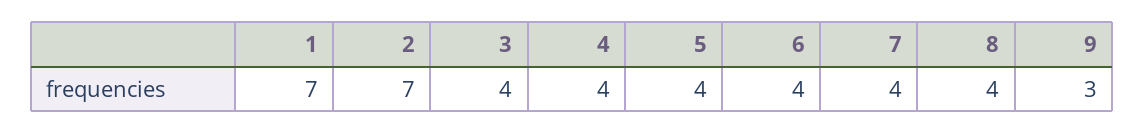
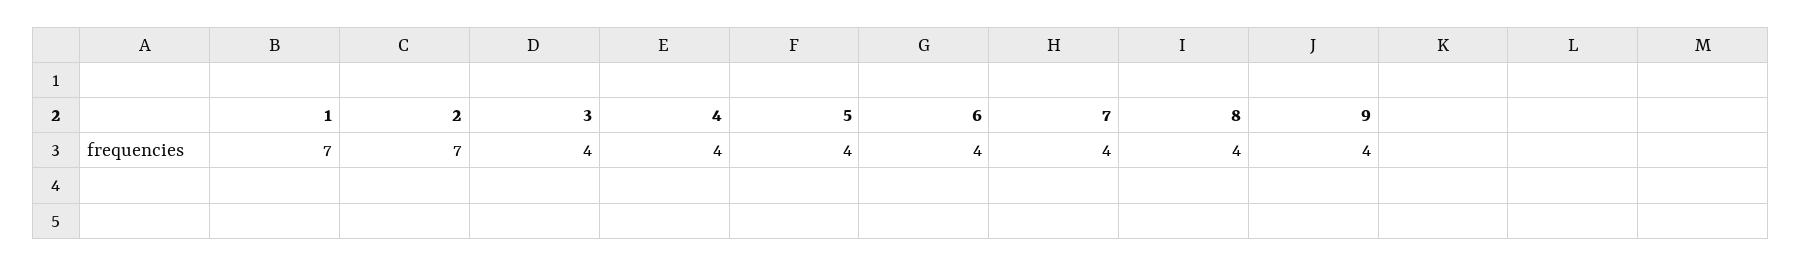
9: 3 -> 4

